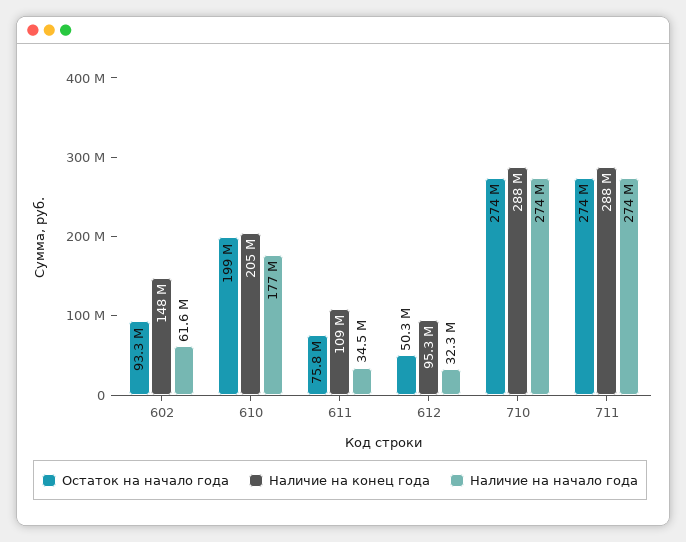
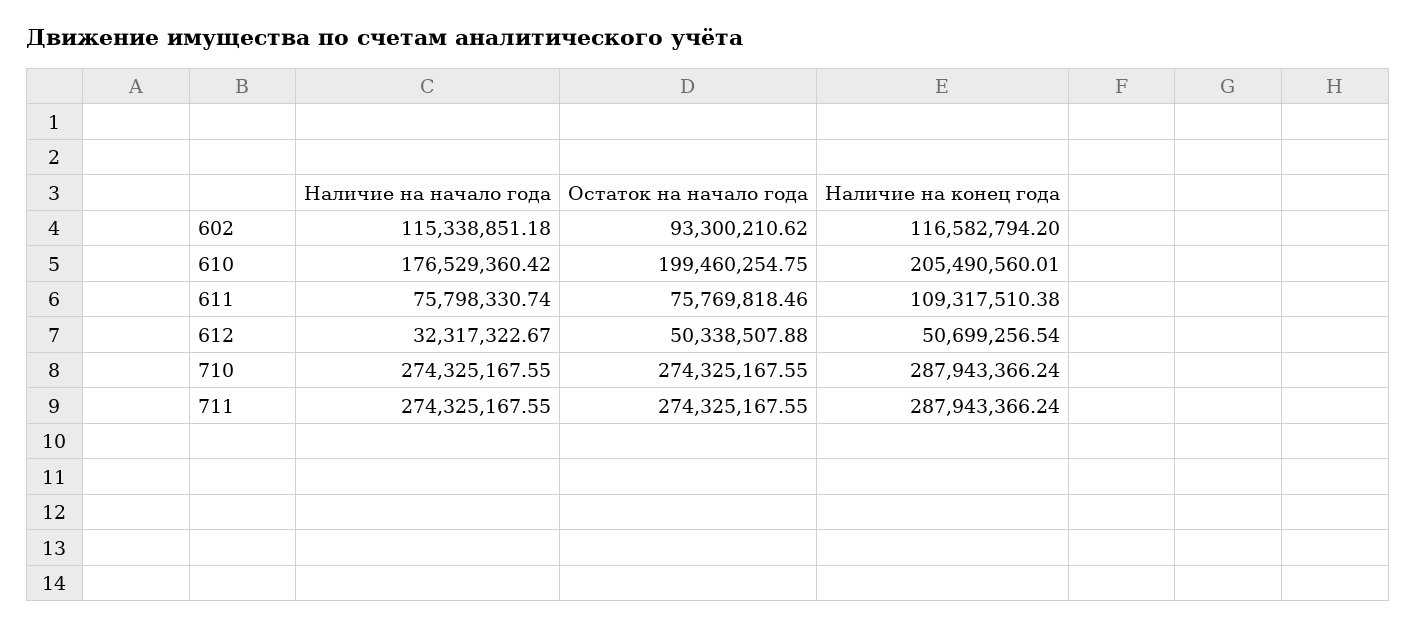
Наличие на конец года, 602: 148000000 -> 116582794.2
Наличие на начало года, 602: 61600000 -> 115338851.18
Наличие на начало года, 611: 34500000 -> 75798330.74
Наличие на конец года, 612: 95300000 -> 50699256.54

